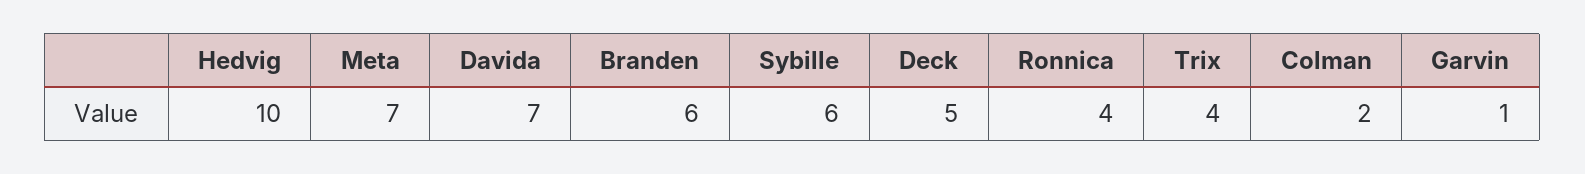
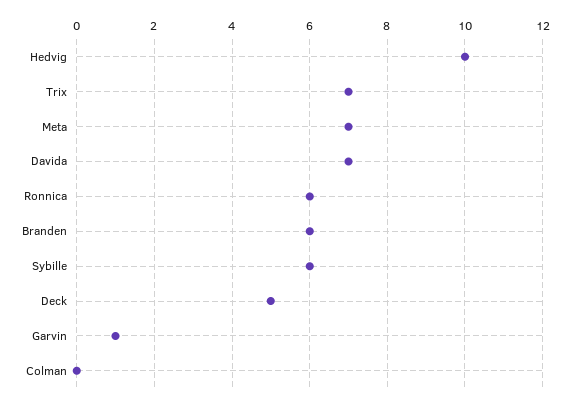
Ronnica: 4 -> 6
Trix: 4 -> 7
Colman: 2 -> 0

